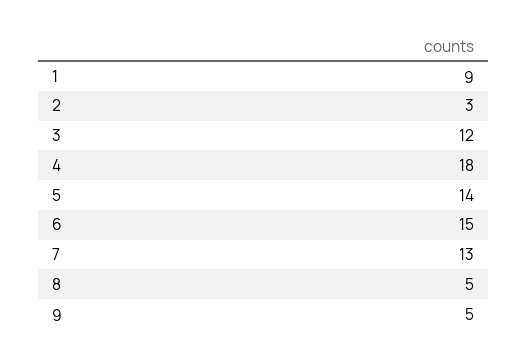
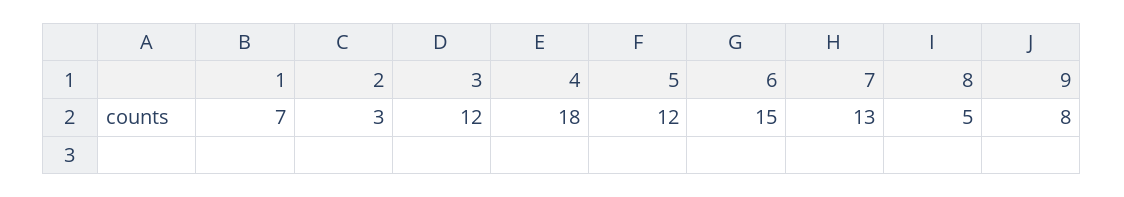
1: 9 -> 7
5: 14 -> 12
9: 5 -> 8

